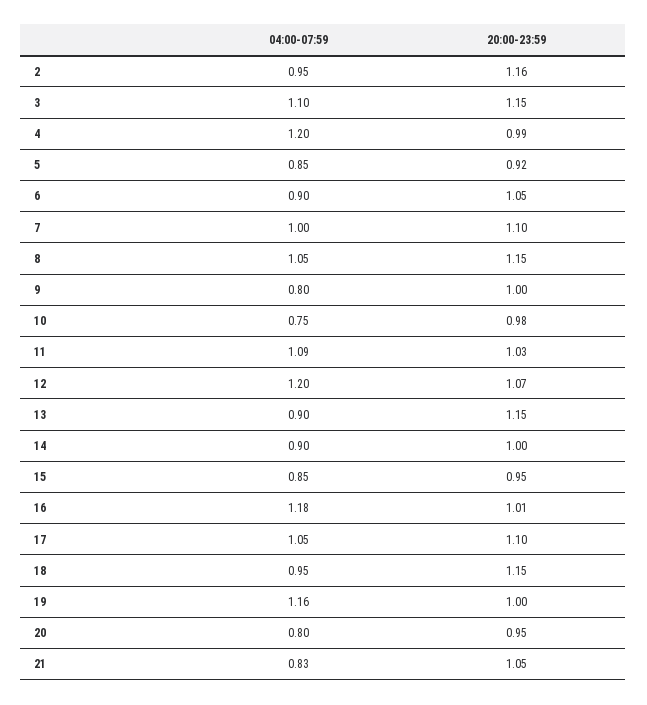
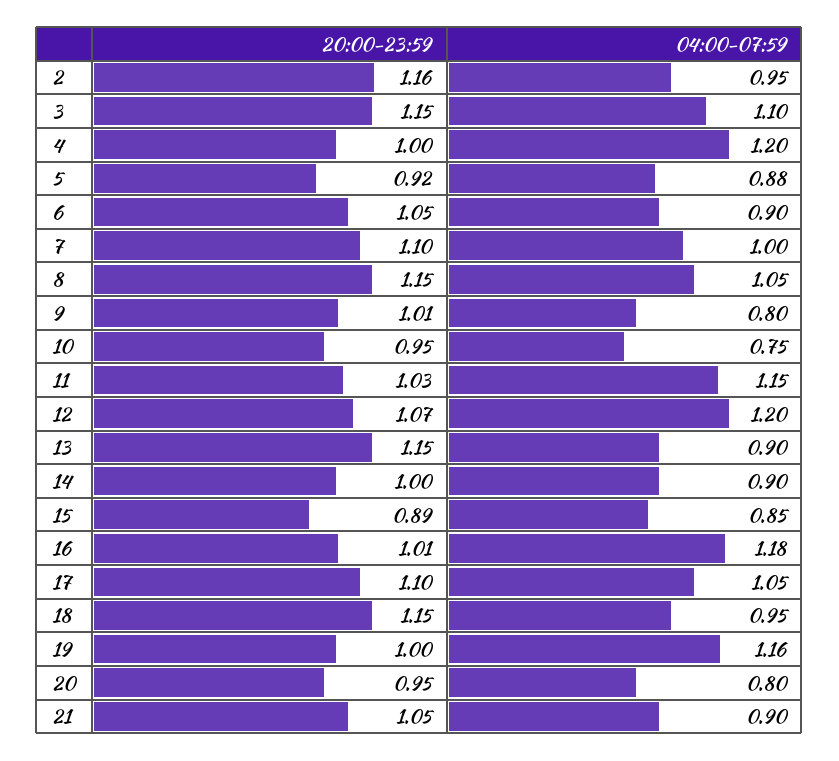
20:00-23:59, 4: 0.99 -> 1
04:00-07:59, 5: 0.85 -> 0.88
20:00-23:59, 9: 1 -> 1.01
20:00-23:59, 10: 0.98 -> 0.95
04:00-07:59, 11: 1.09 -> 1.15
20:00-23:59, 15: 0.95 -> 0.89
04:00-07:59, 21: 0.83 -> 0.9

